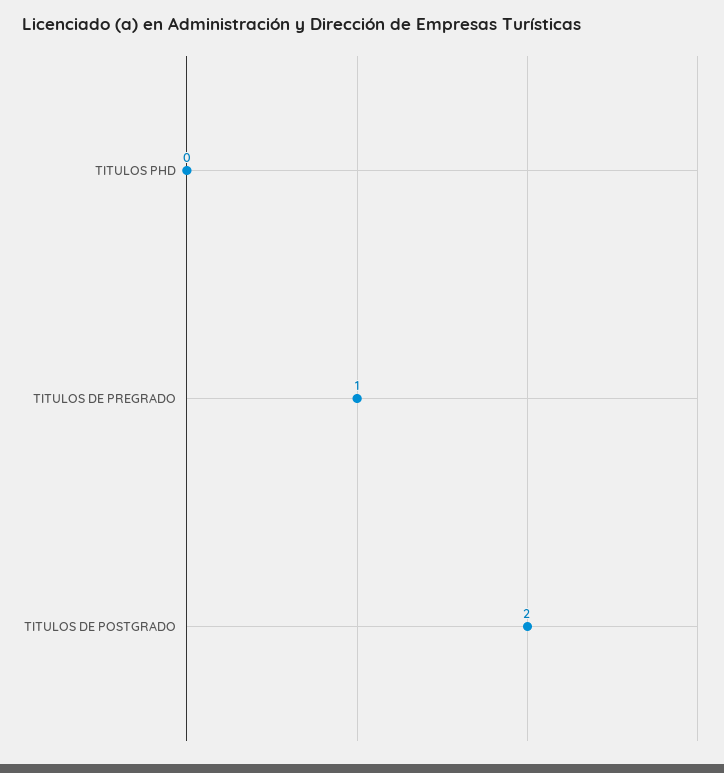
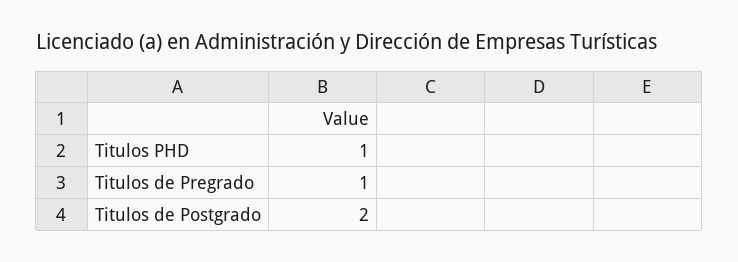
TITULOS PHD: 0 -> 1

